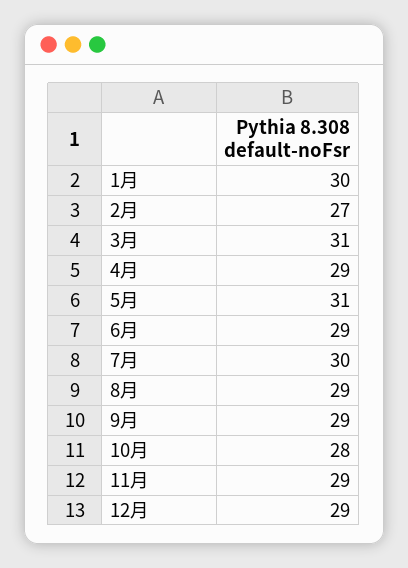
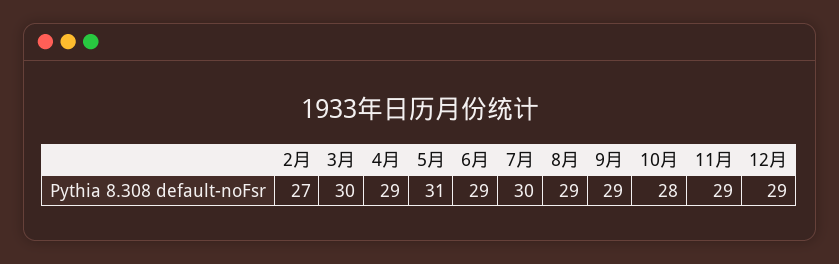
1月: 30 -> none
3月: 31 -> 30

